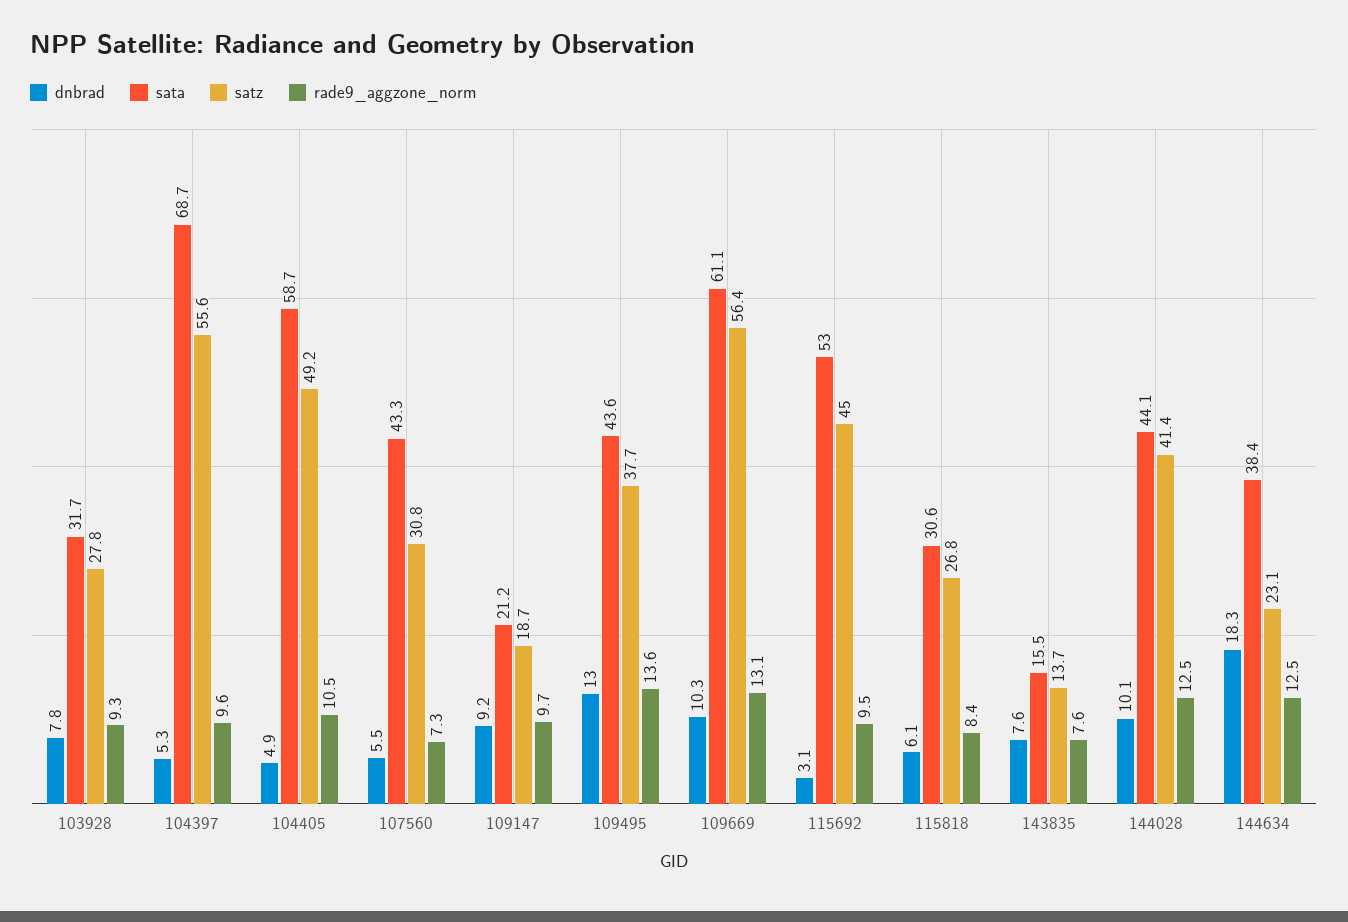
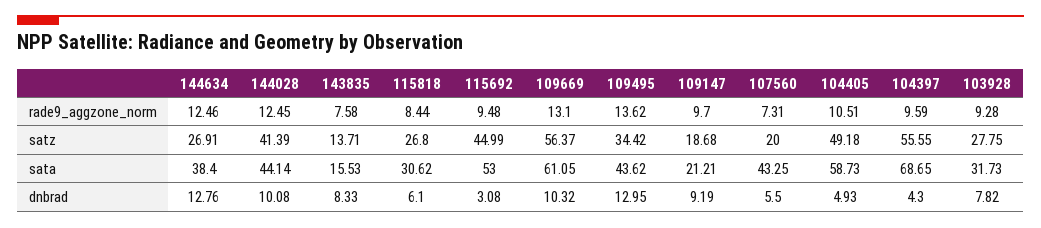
dnbrad, 104397: 5.3 -> 4.3
satz, 107560: 30.8 -> 20
satz, 109495: 37.7 -> 34.42
dnbrad, 143835: 7.6 -> 8.33
dnbrad, 144634: 18.3 -> 12.76
satz, 144634: 23.1 -> 26.91

